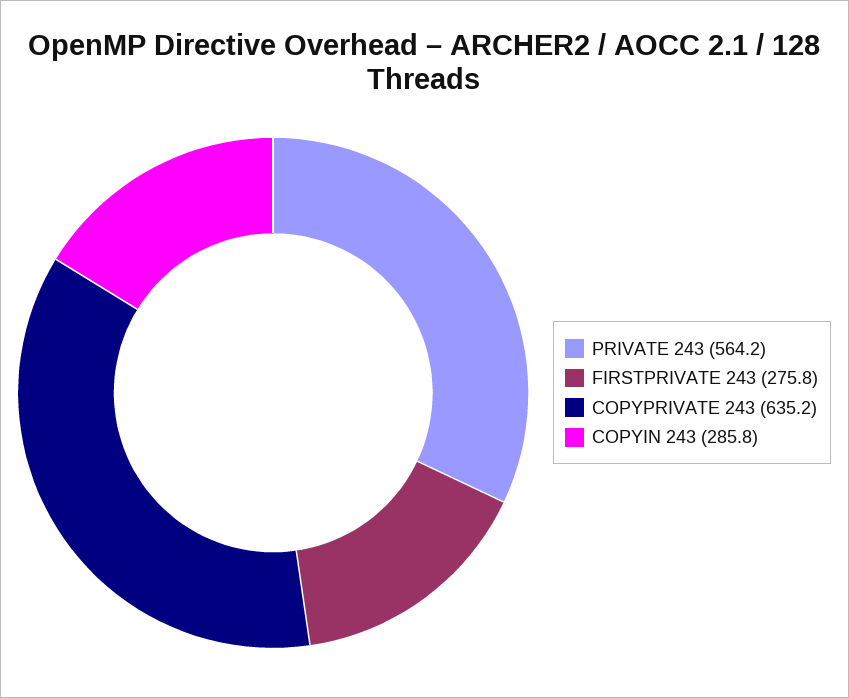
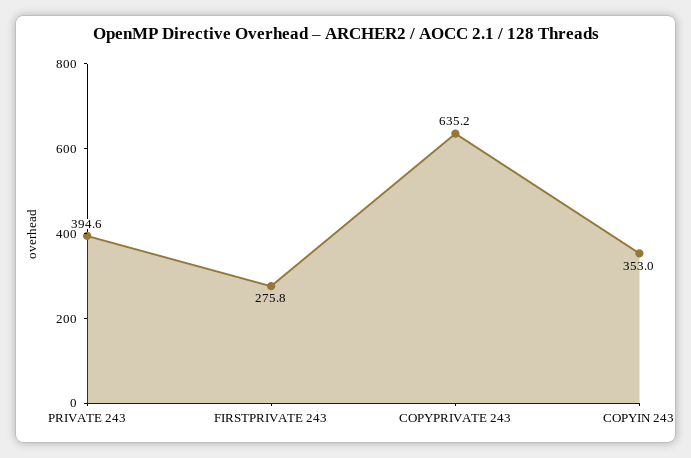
PRIVATE 243: 564.2 -> 394.6
COPYIN 243: 285.8 -> 353

